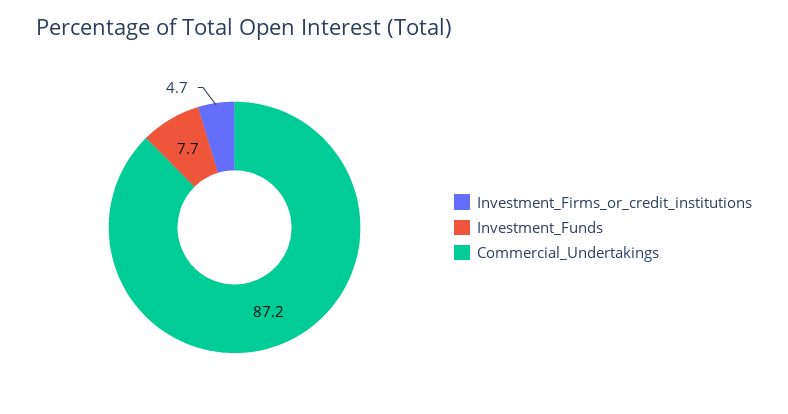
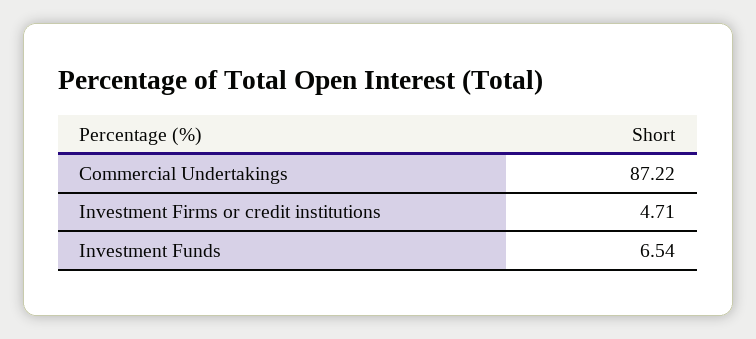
Investment_Funds: 7.7 -> 6.54

